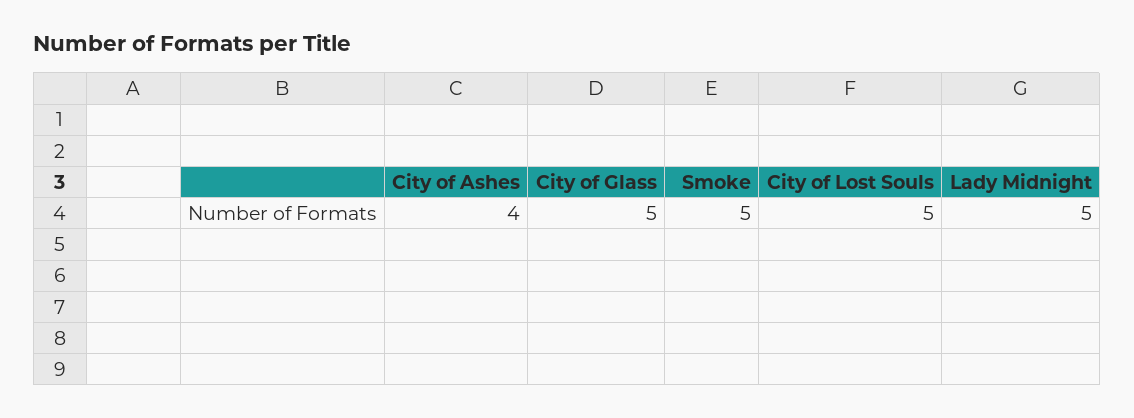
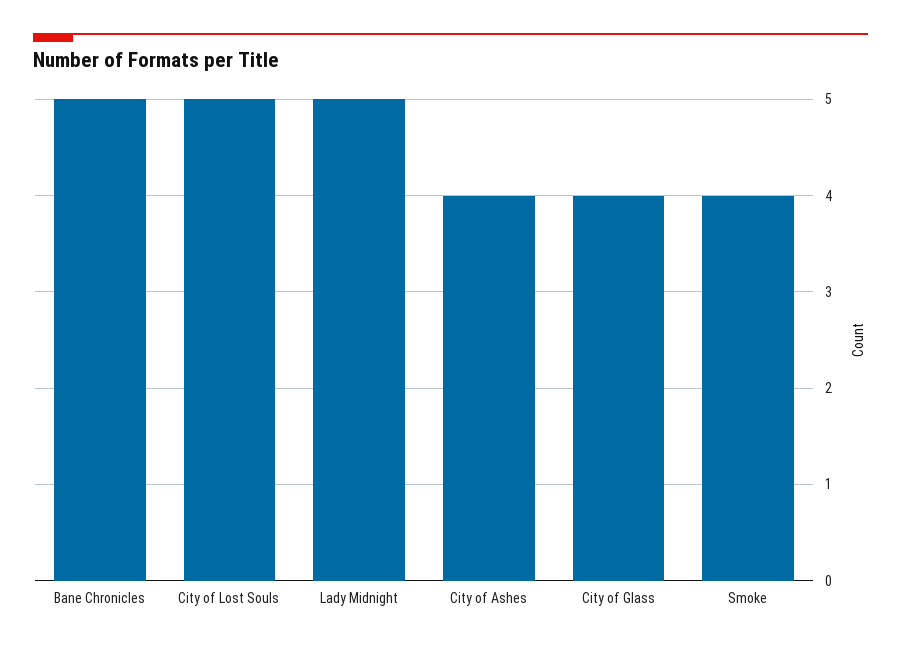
City of Glass: 5 -> 4
Smoke: 5 -> 4
Bane Chronicles: none -> 5

